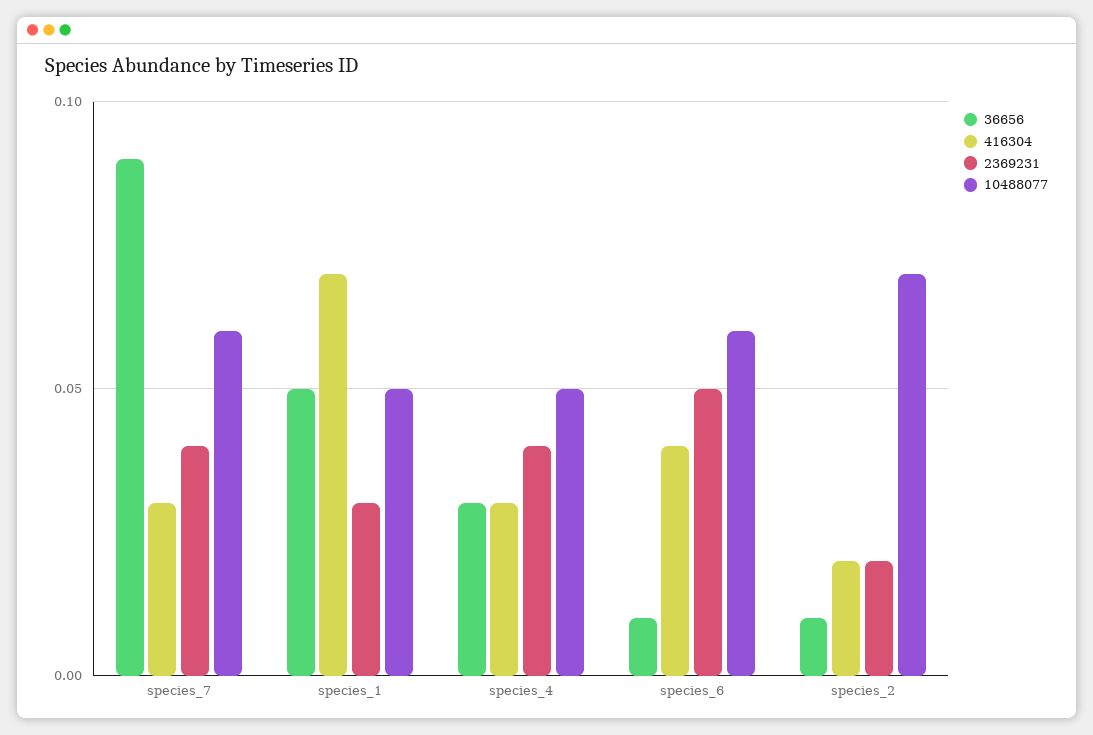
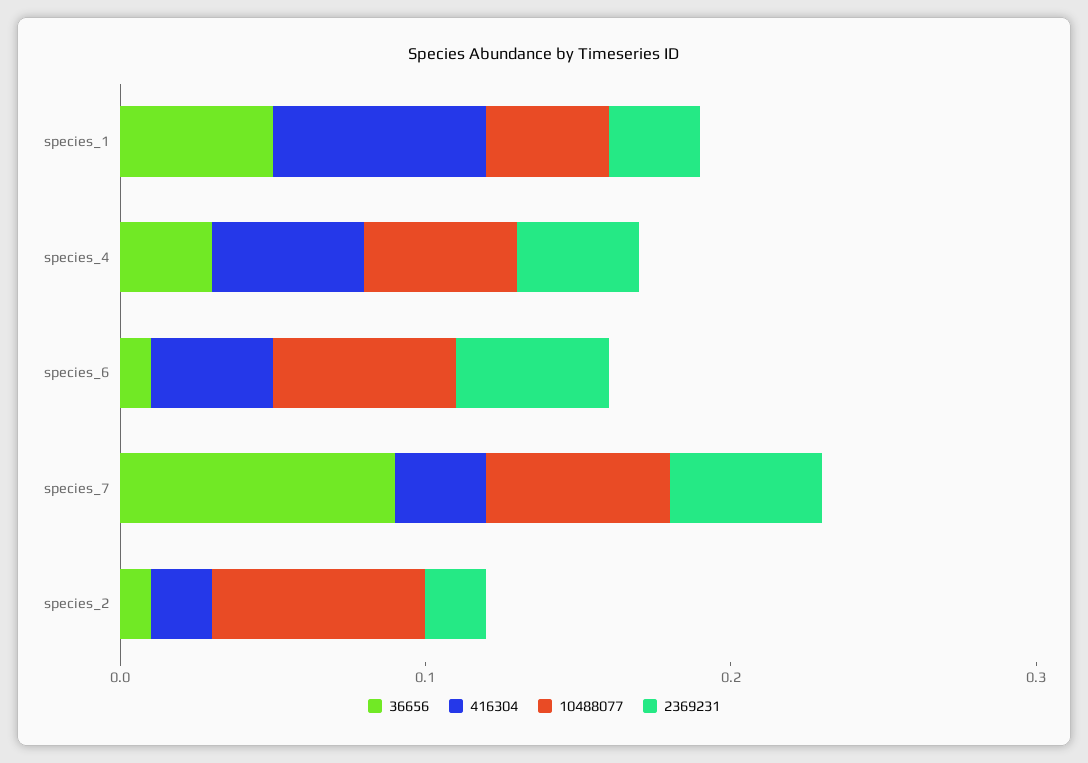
2369231, species_7: 0.04 -> 0.05
10488077, species_1: 0.05 -> 0.04
416304, species_4: 0.03 -> 0.05

